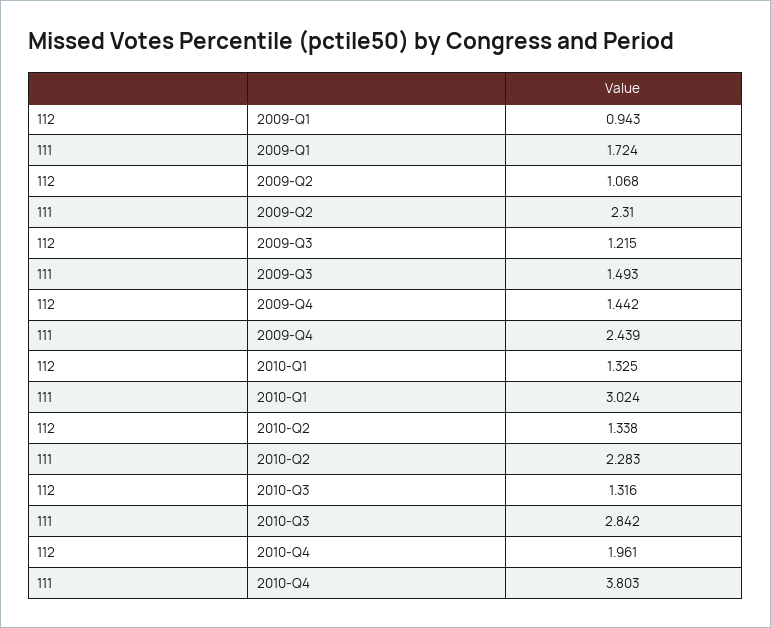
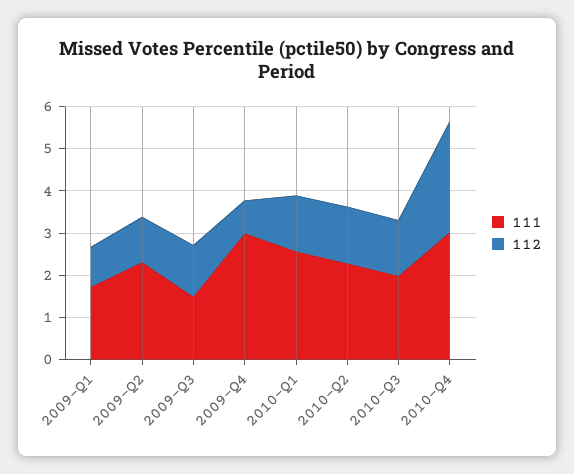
112, 2009-Q4: 1.442 -> 0.8
111, 2009-Q4: 2.439 -> 3
111, 2010-Q1: 3.024 -> 2.6
111, 2010-Q3: 2.842 -> 2
112, 2010-Q4: 1.961 -> 2.6
111, 2010-Q4: 3.803 -> 3

